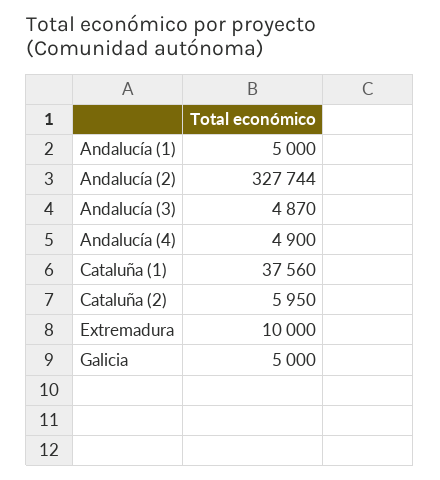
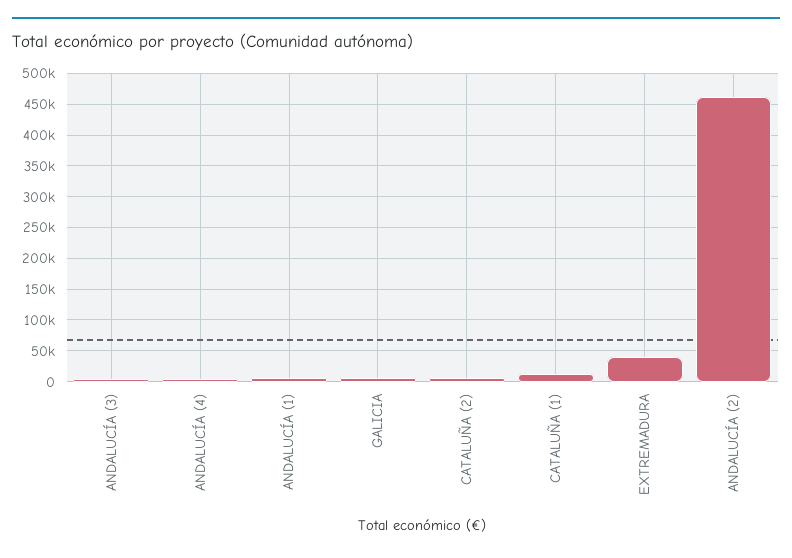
Andalucía (2): 327744 -> 460000
Cataluña (1): 37560 -> 10000
Extremadura: 10000 -> 40000

